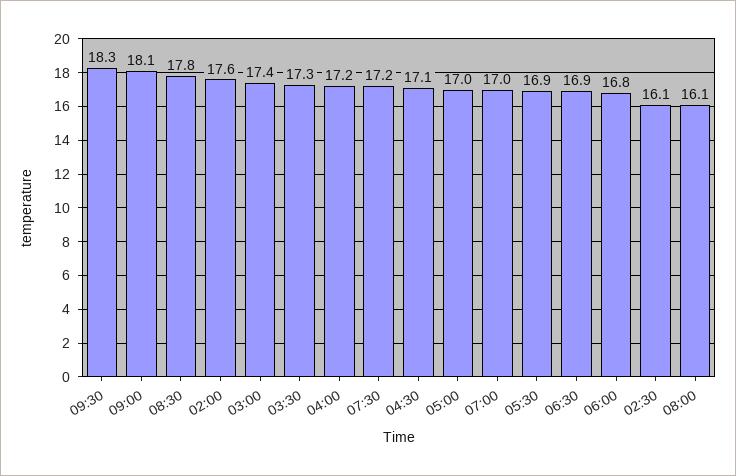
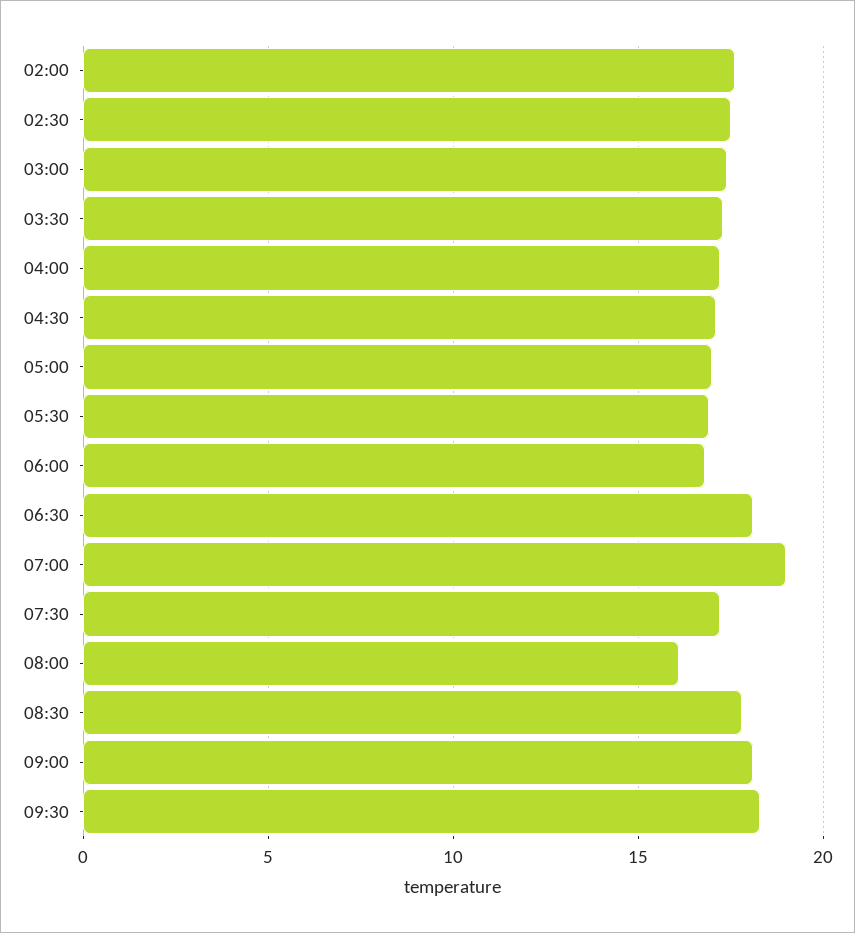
07:00: 17 -> 19
06:30: 16.9 -> 18
02:30: 16.1 -> 17.5

